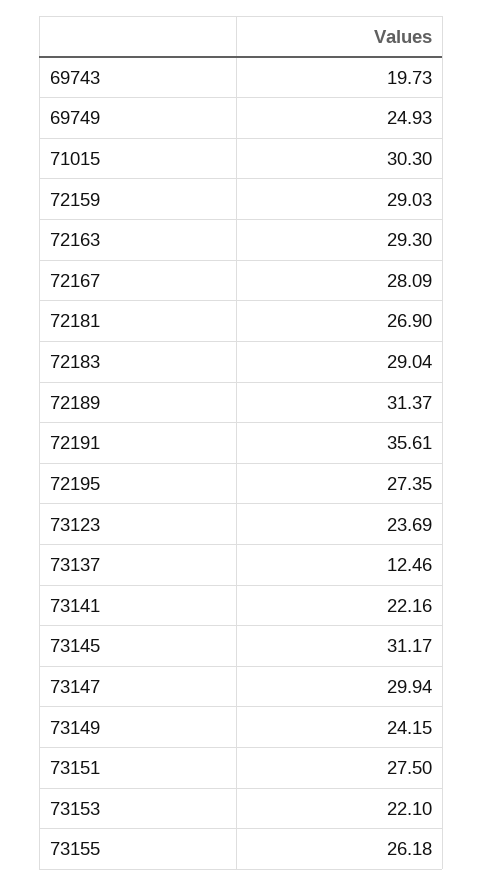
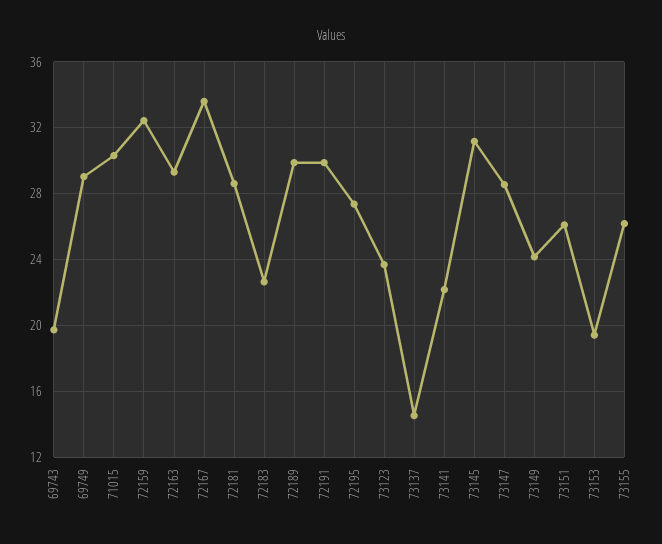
69749: 24.93 -> 29
72159: 29.03 -> 32.5
72167: 28.09 -> 33.5
72181: 26.9 -> 28.5
72183: 29.04 -> 22.5
72189: 31.37 -> 30
72191: 35.61 -> 30
73137: 12.46 -> 14.5
73147: 29.94 -> 28.5
73151: 27.5 -> 26
73153: 22.1 -> 19.5

